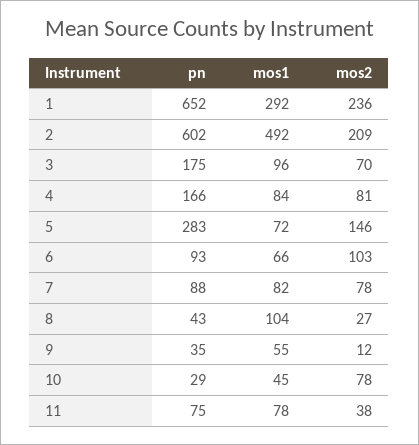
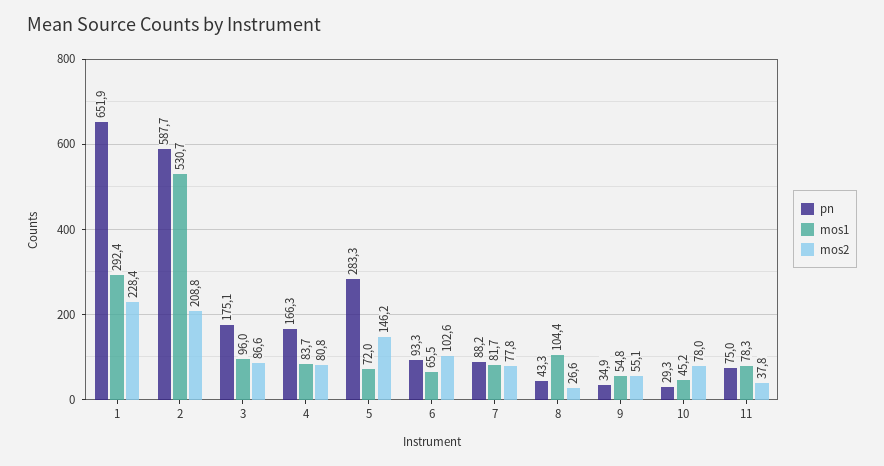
mos2, 1: 236 -> 228.4
pn, 2: 602 -> 587.7
mos1, 2: 492 -> 530.7
mos2, 3: 70 -> 86.6
mos2, 9: 12 -> 55.1

